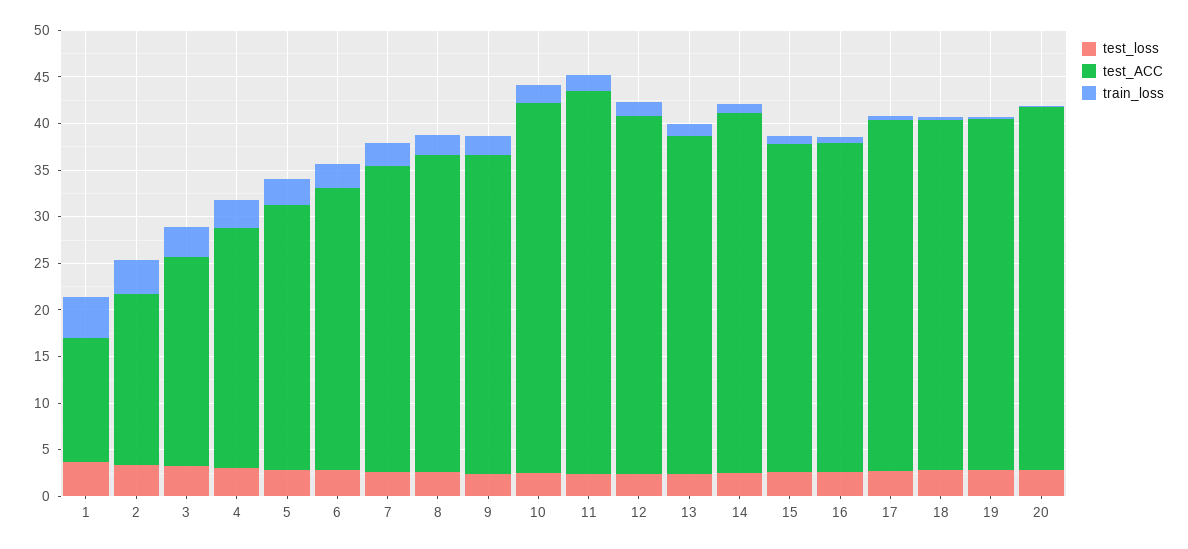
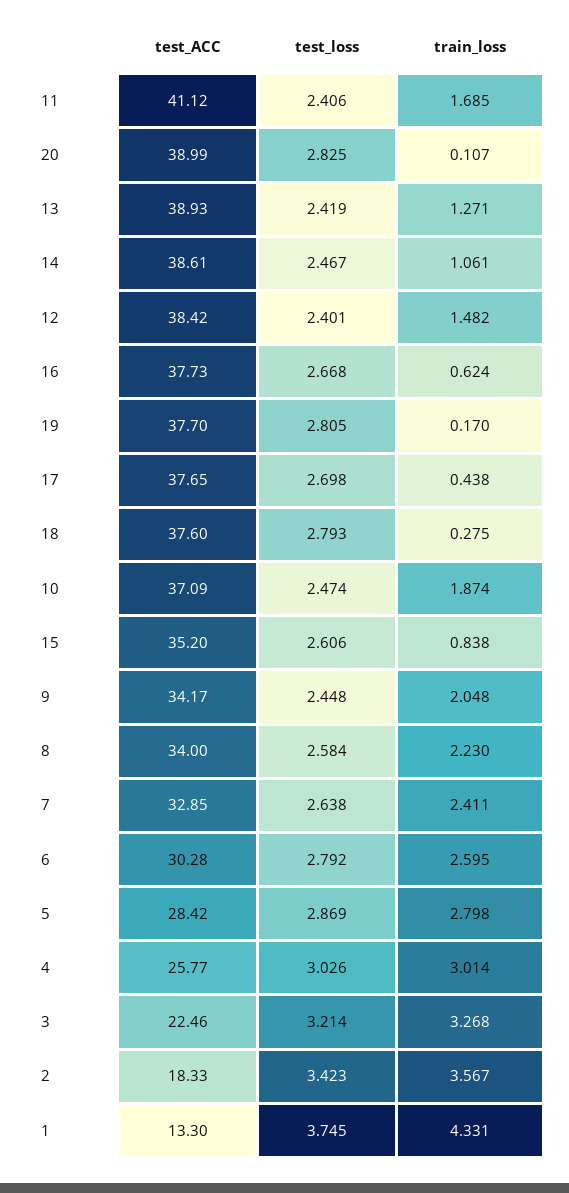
test_ACC, 10: 40 -> 37.09
test_ACC, 13: 36 -> 38.93
test_ACC, 16: 35 -> 37.73

